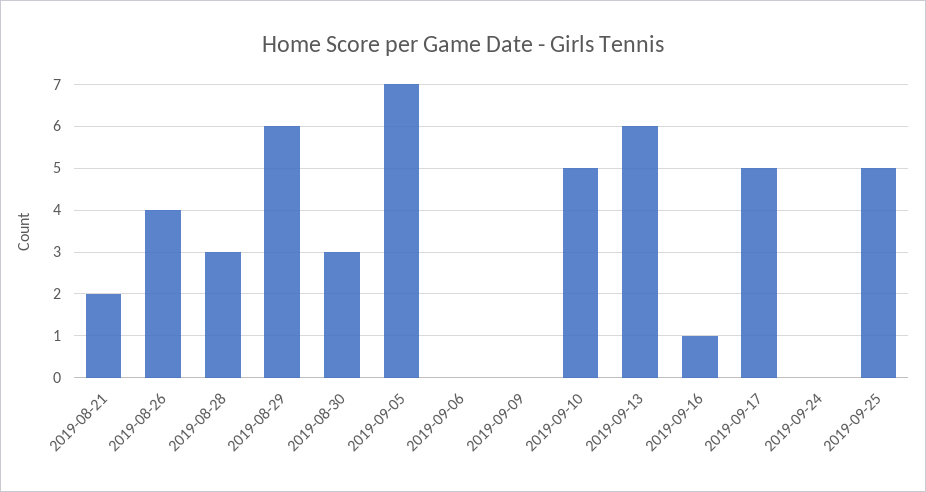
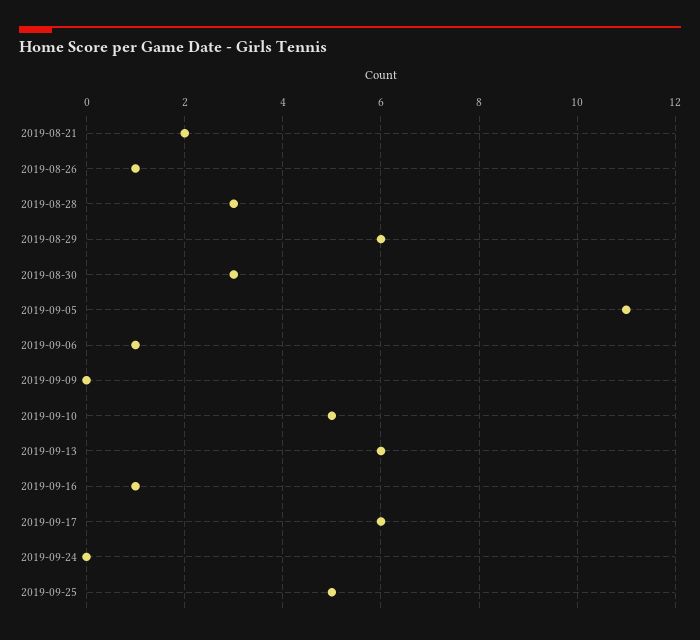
2019-08-26: 4 -> 1
2019-09-05: 7 -> 11
2019-09-06: 0 -> 1
2019-09-17: 5 -> 6

